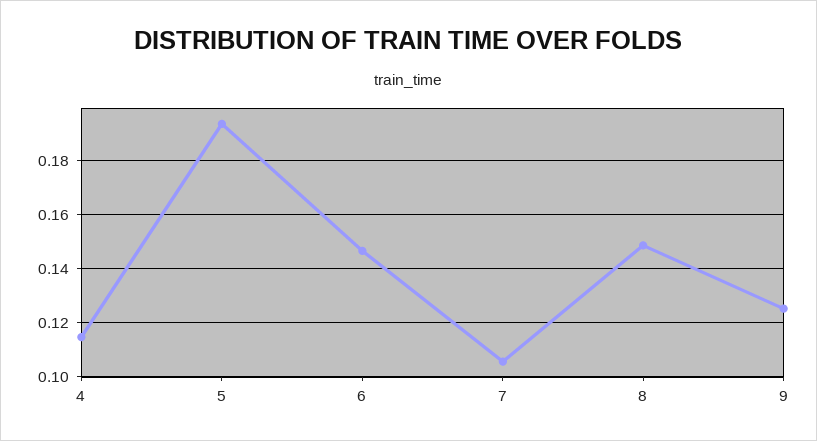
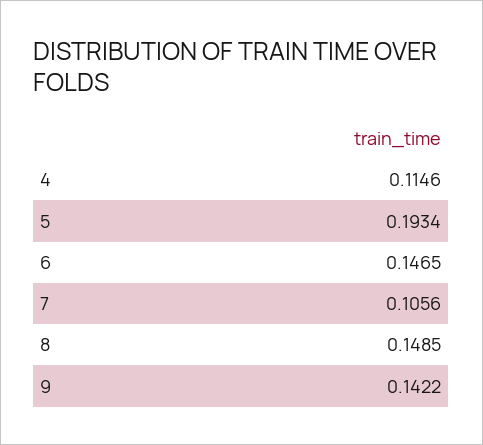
9: 0.125 -> 0.1422

